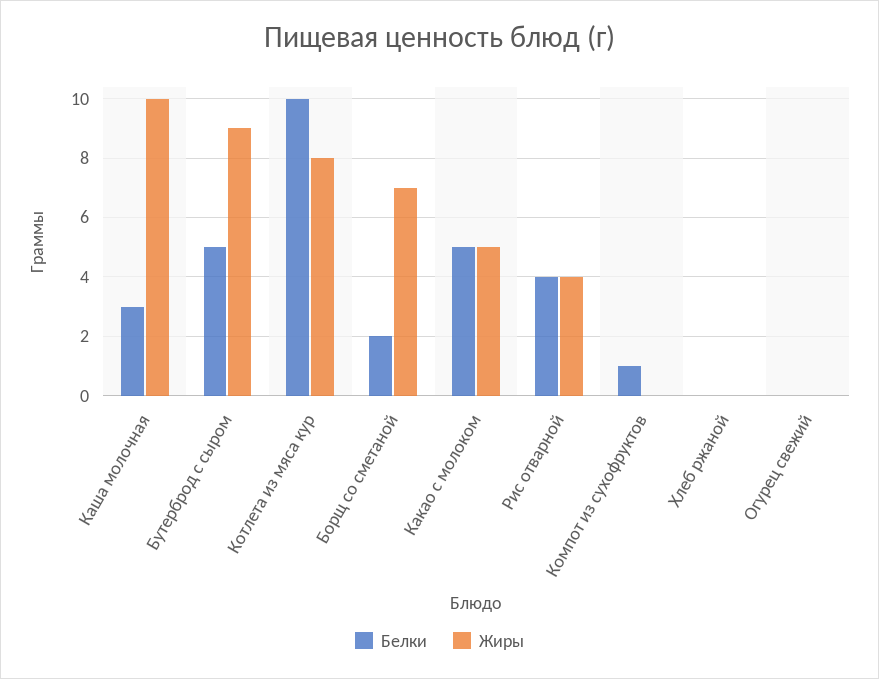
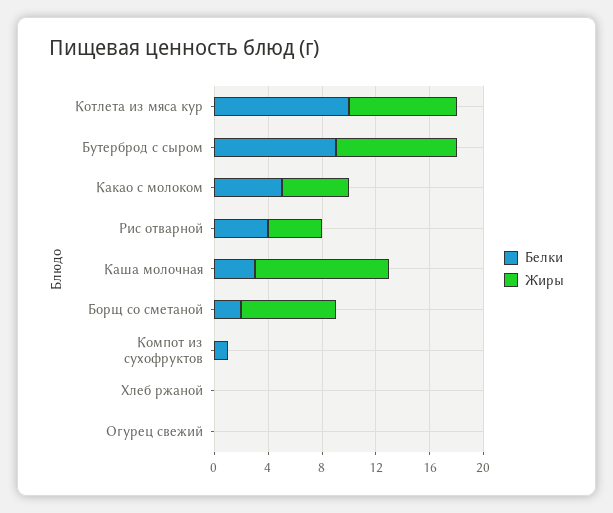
Белки, Бутерброд с сыром: 5 -> 9

